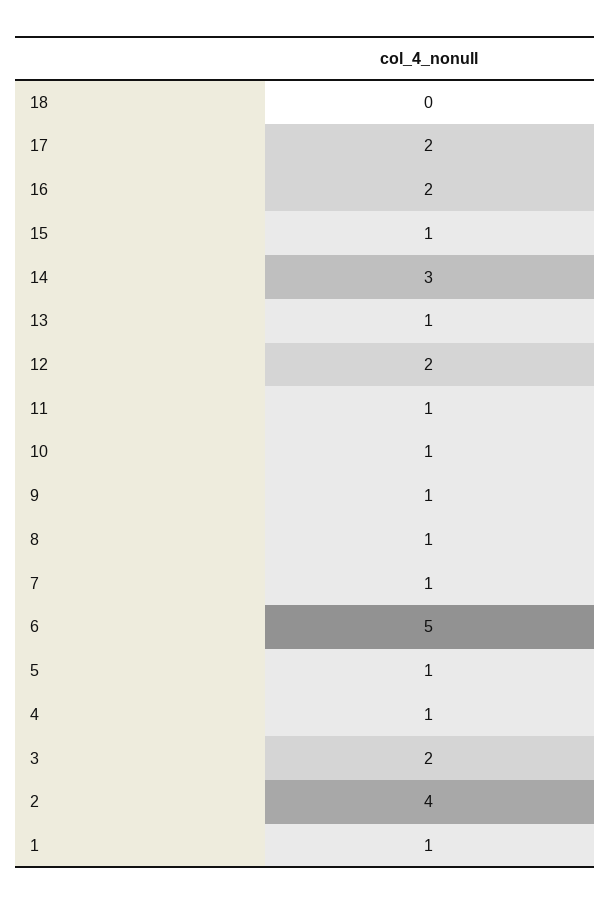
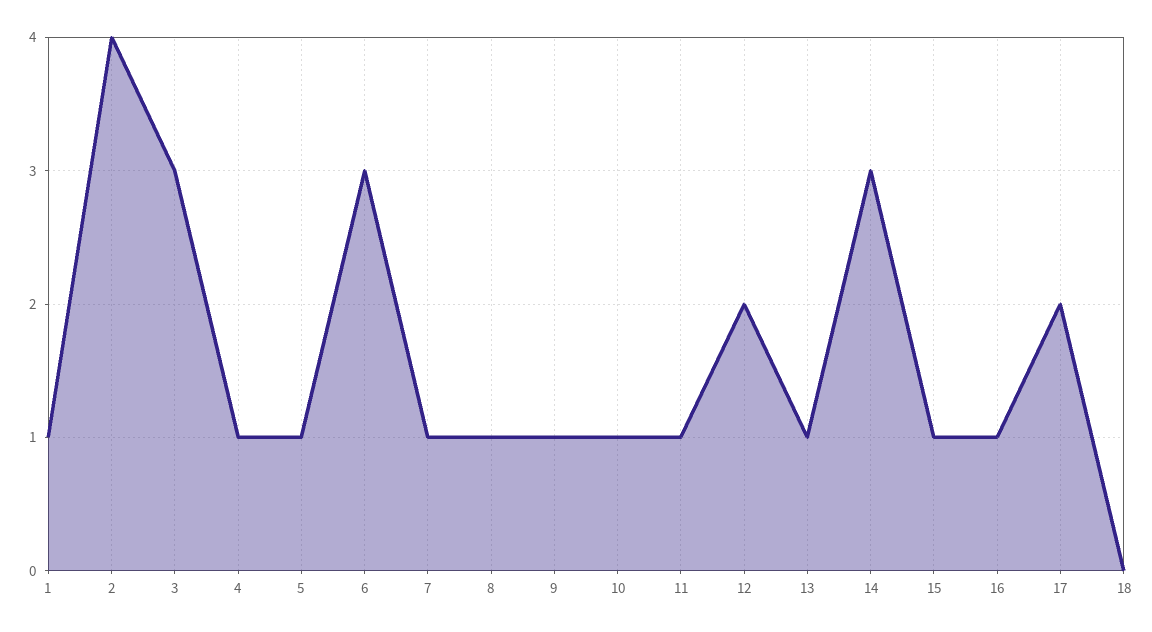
16: 2 -> 1
6: 5 -> 3
3: 2 -> 3

